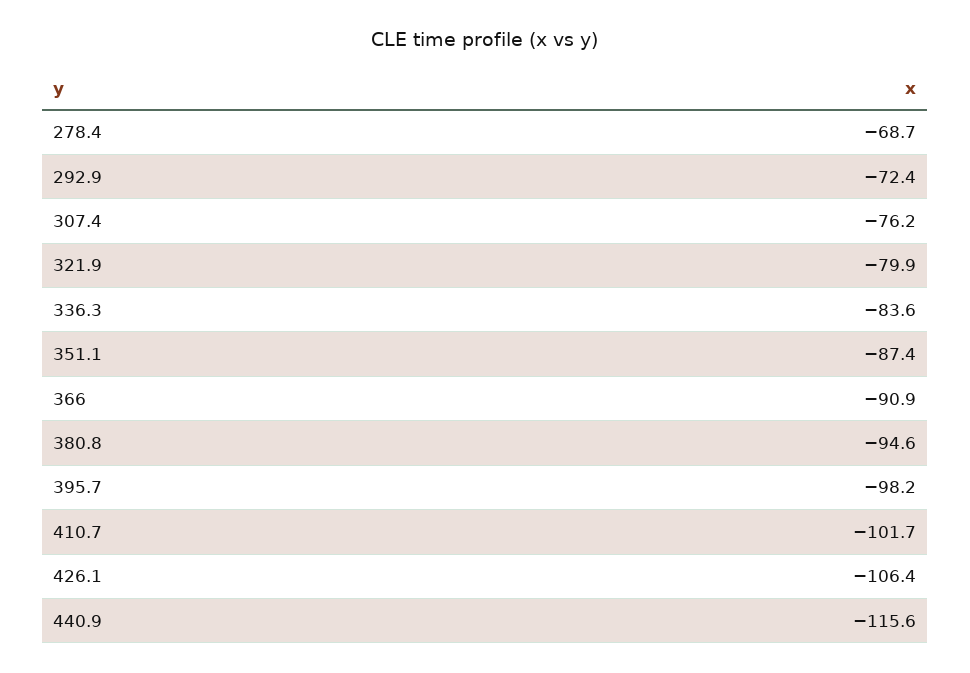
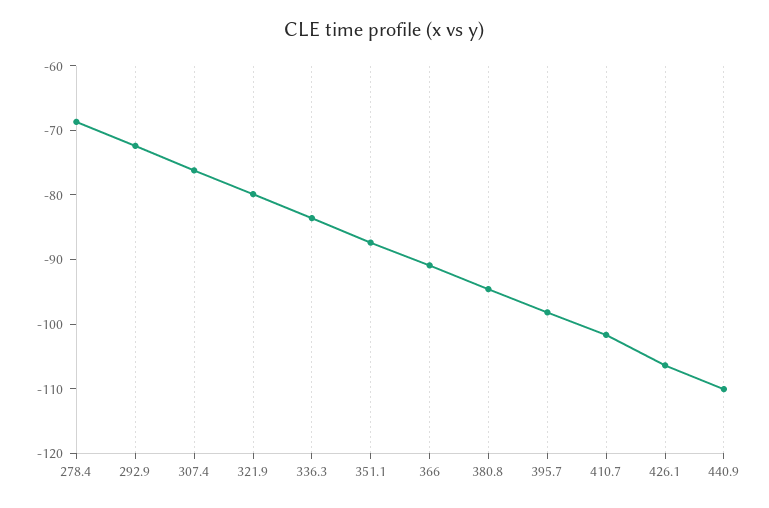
440.9: -115.6 -> -110

